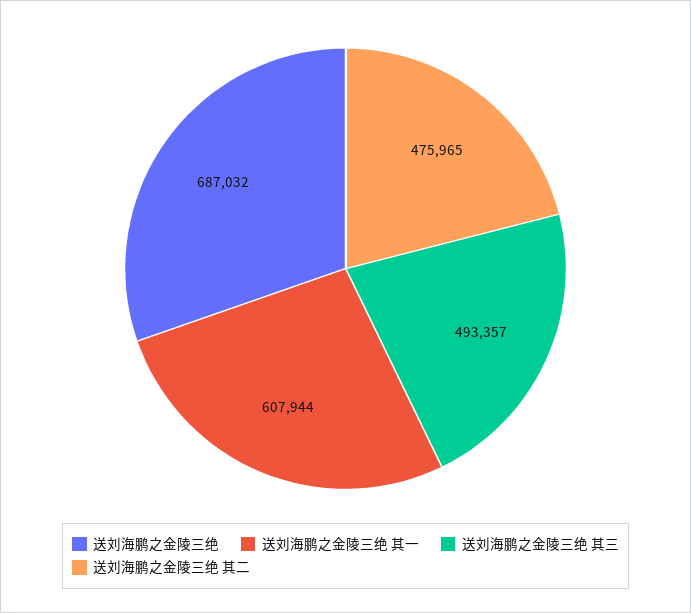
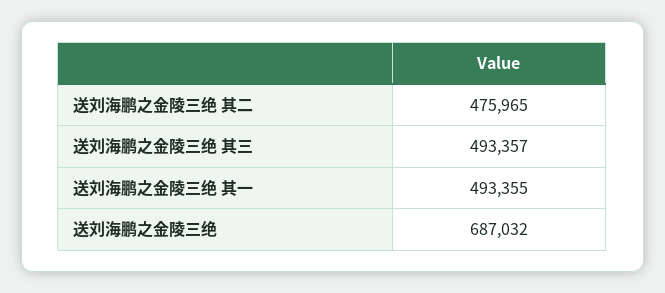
送刘海鹏之金陵三绝 其一: 607944 -> 493355

